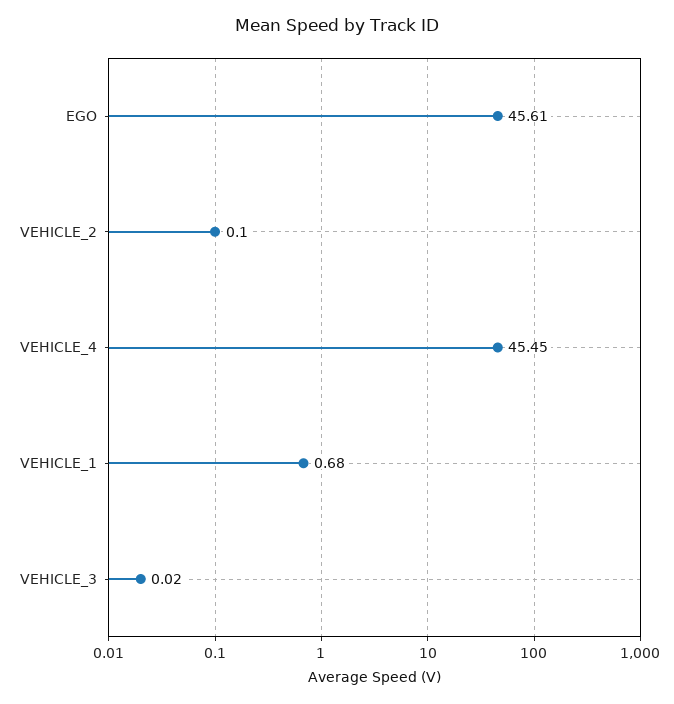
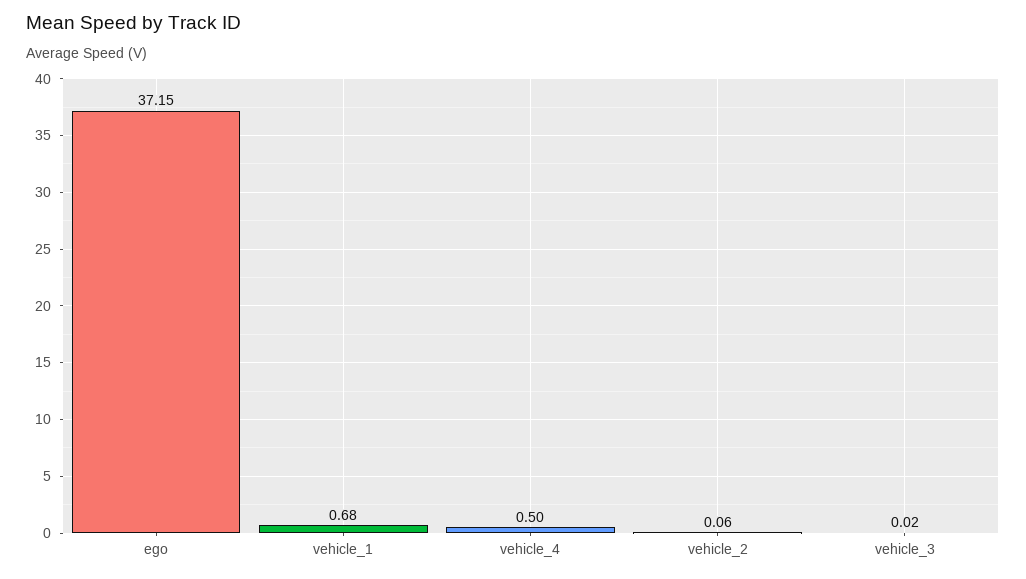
EGO: 45.61 -> 37.15
VEHICLE_2: 0.1 -> 0.06
VEHICLE_4: 45.45 -> 0.5

